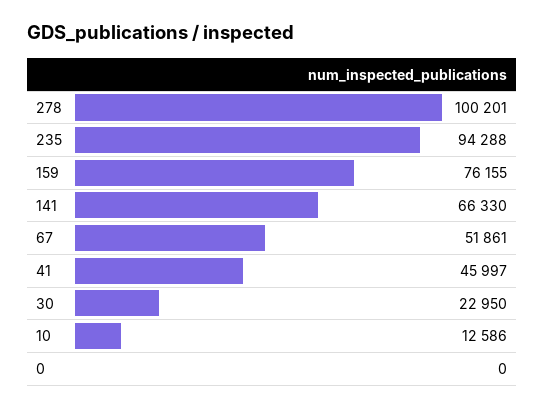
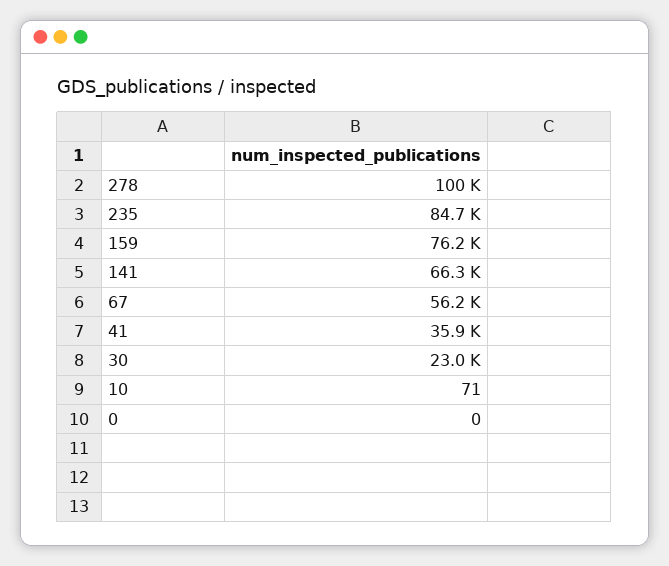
235: 94288 -> 84700
67: 51861 -> 56200
41: 45997 -> 35900
10: 12586 -> 71

